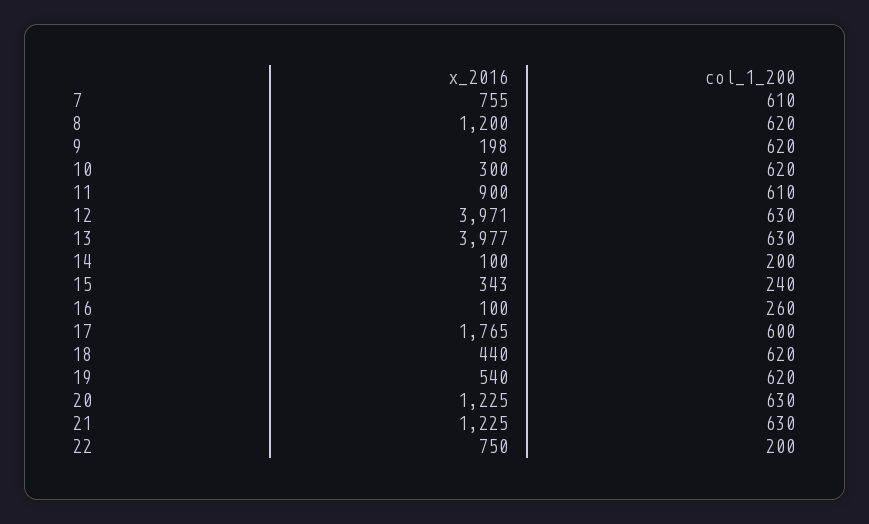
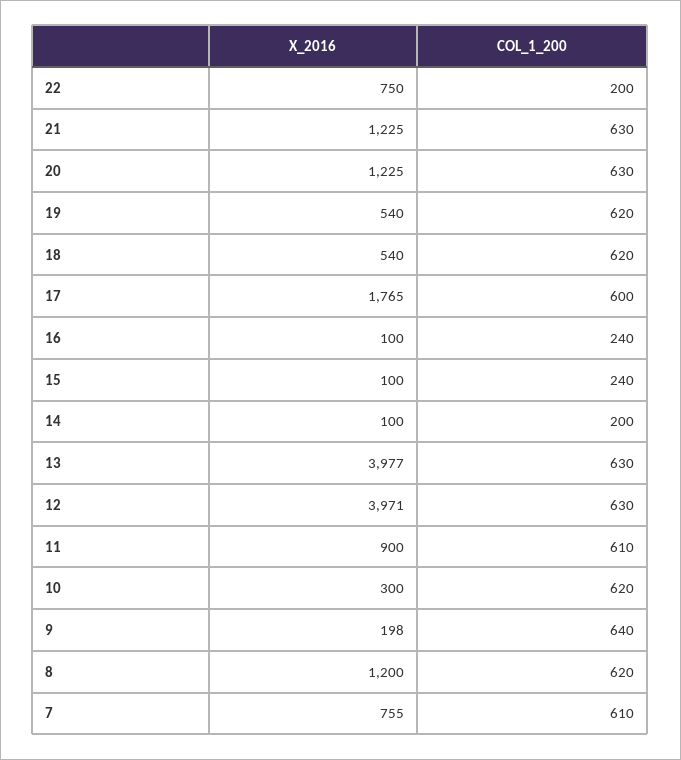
col_1_200, 9: 620 -> 640
x_2016, 15: 343 -> 100
col_1_200, 16: 260 -> 240
x_2016, 18: 440 -> 540

